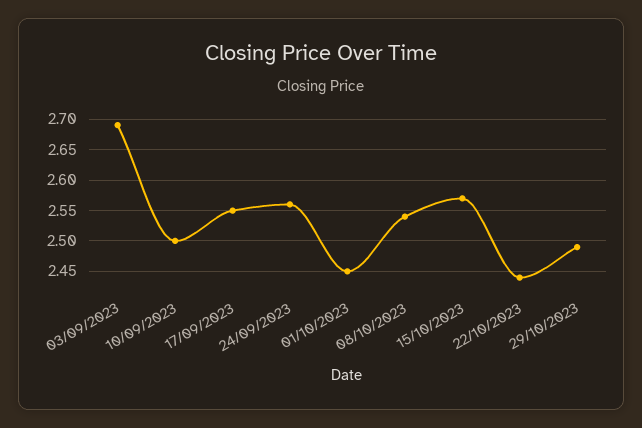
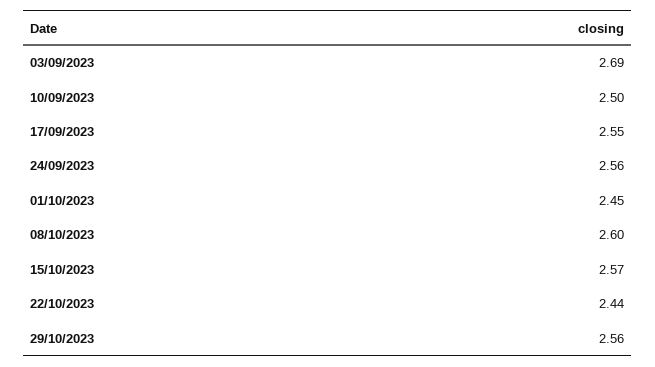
08/10/2023: 2.54 -> 2.6
29/10/2023: 2.49 -> 2.56

